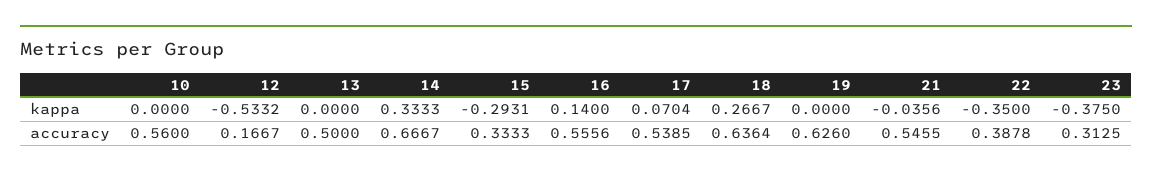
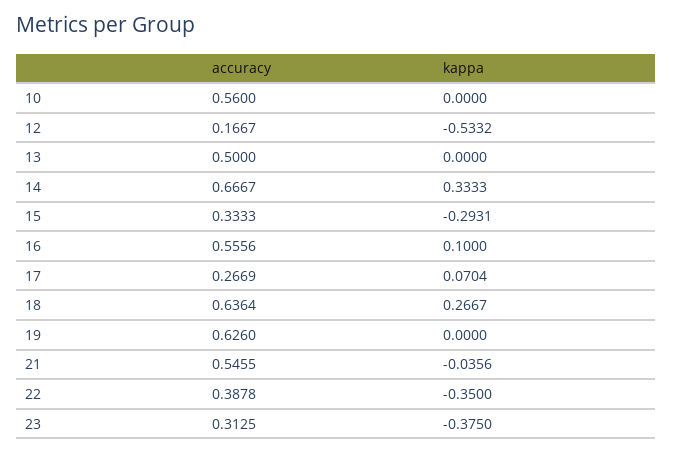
16, kappa: 0.14 -> 0.1
17, accuracy: 0.5385 -> 0.2669

